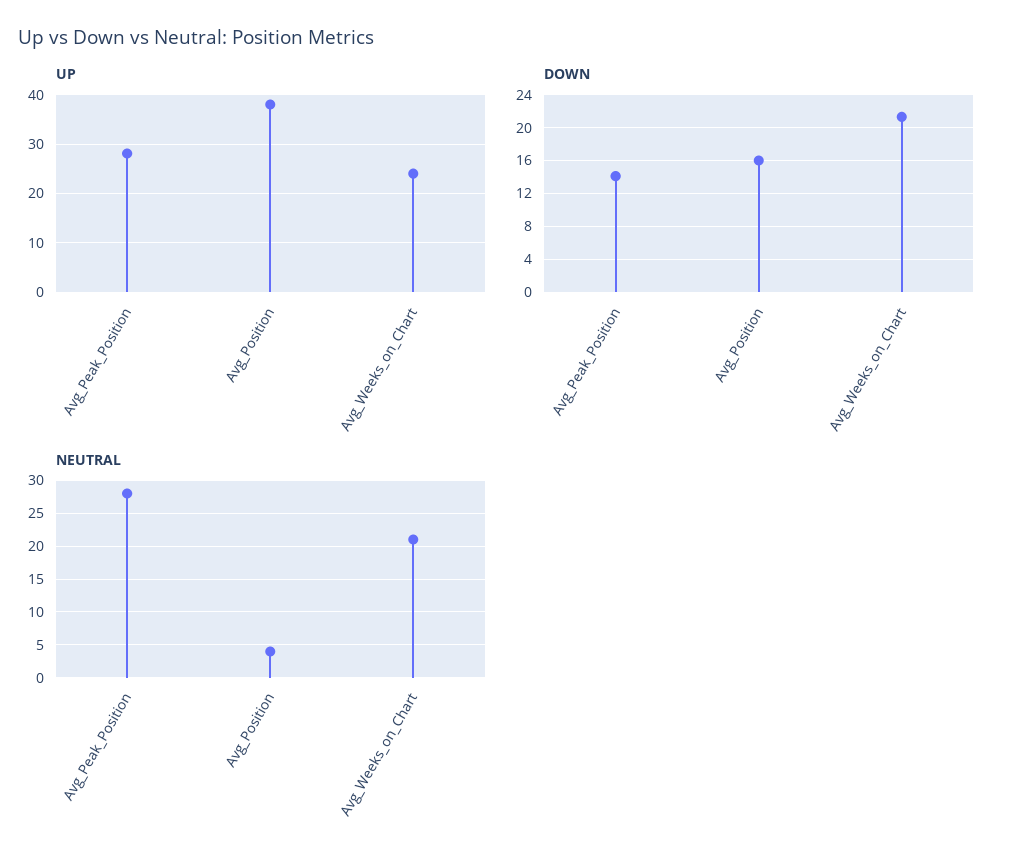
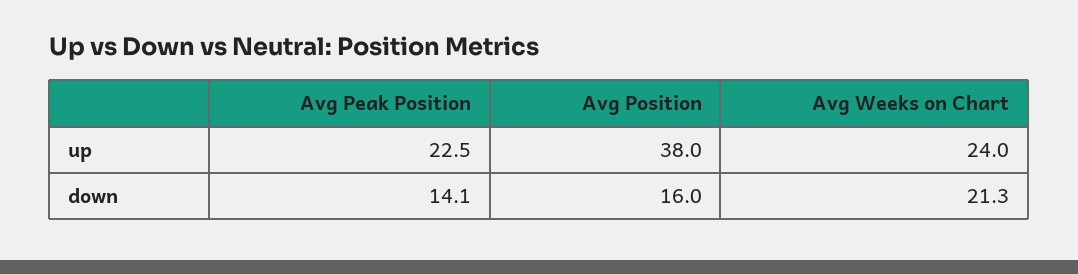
UP, Avg_Peak_Position: 28 -> 22.5
NEUTRAL, Avg_Peak_Position: 28 -> none
NEUTRAL, Avg_Position: 4 -> none
NEUTRAL, Avg_Weeks_on_Chart: 21 -> none

